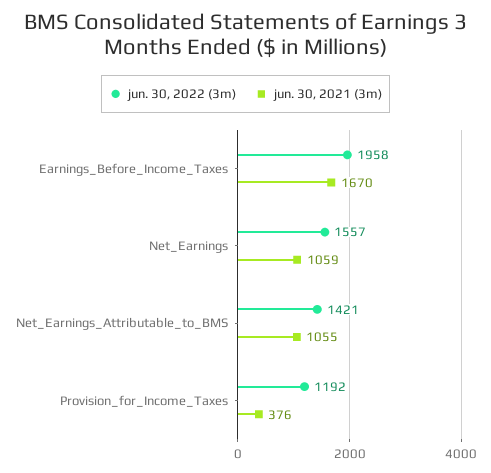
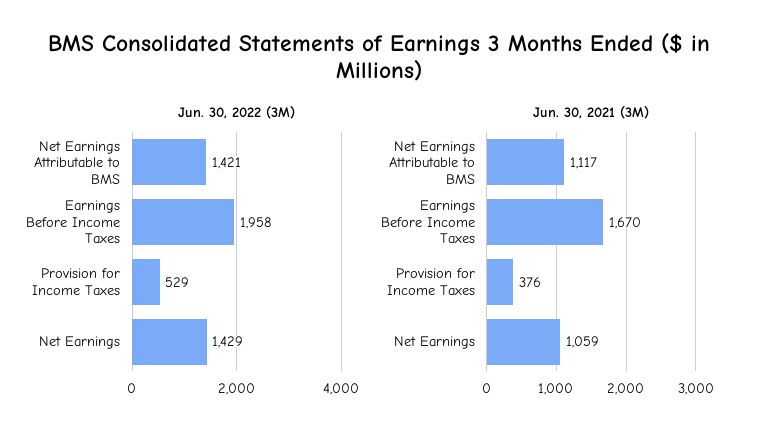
jun. 30, 2022 (3m), Net_Earnings: 1557 -> 1429
jun. 30, 2021 (3m), Net_Earnings_Attributable_to_BMS: 1055 -> 1117
jun. 30, 2022 (3m), Provision_for_Income_Taxes: 1192 -> 529

